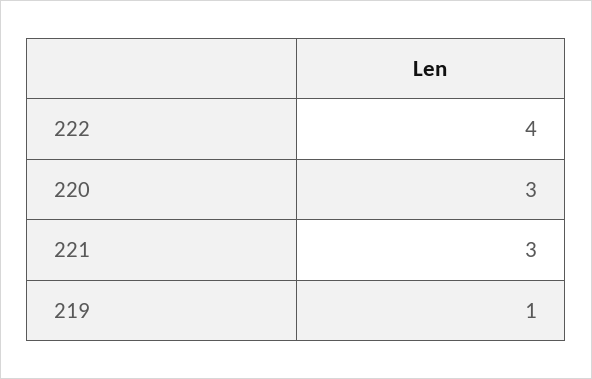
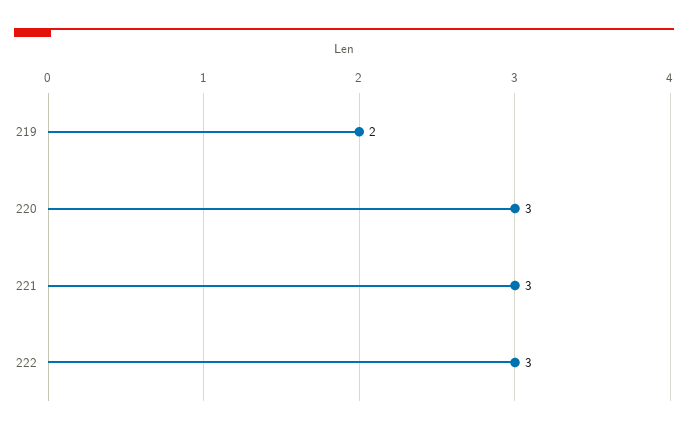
222: 4 -> 3
219: 1 -> 2

